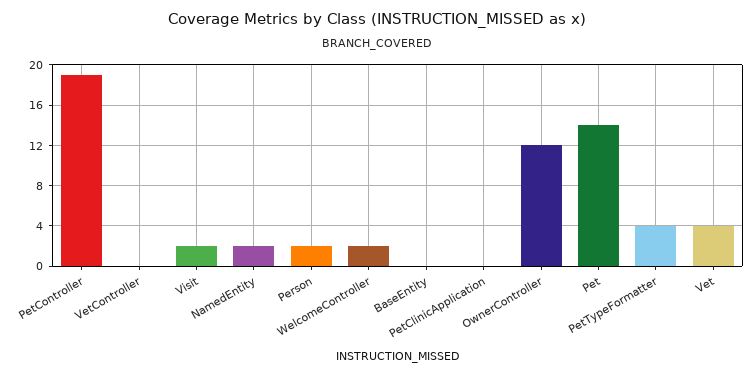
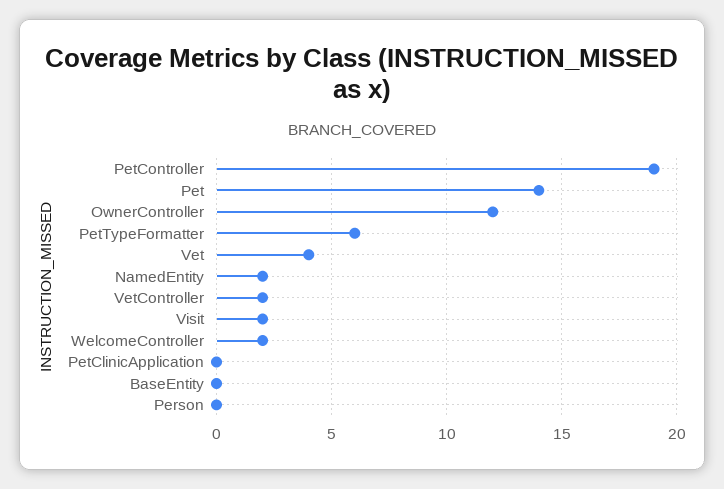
VetController: 0 -> 2
Person: 2 -> 0
PetTypeFormatter: 4 -> 6

